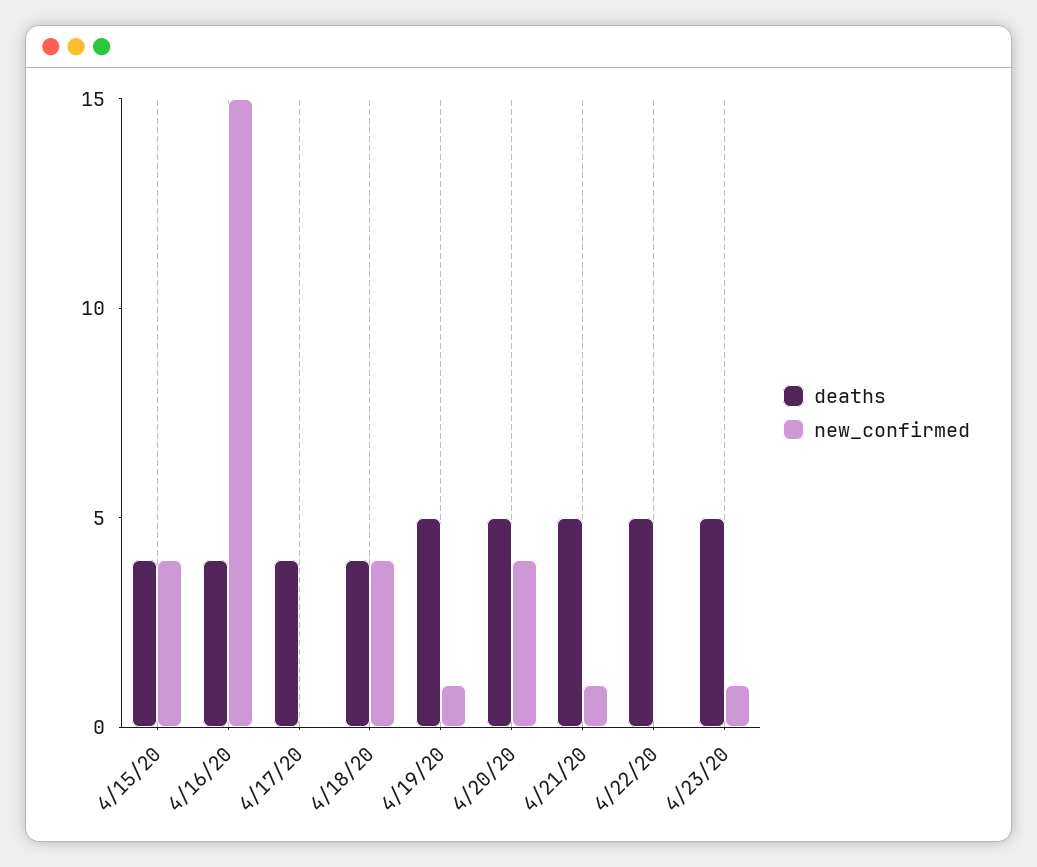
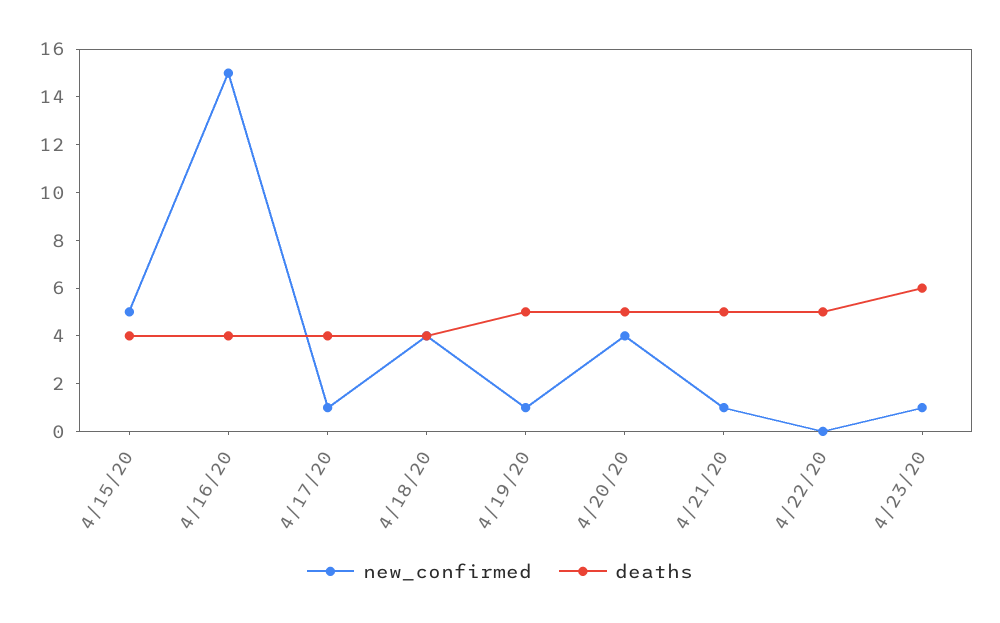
new_confirmed, 4/15/20: 4 -> 5
new_confirmed, 4/17/20: 0 -> 1
deaths, 4/23/20: 5 -> 6

